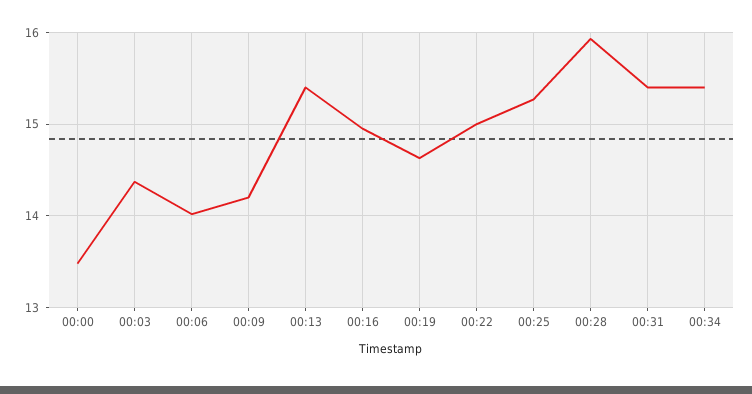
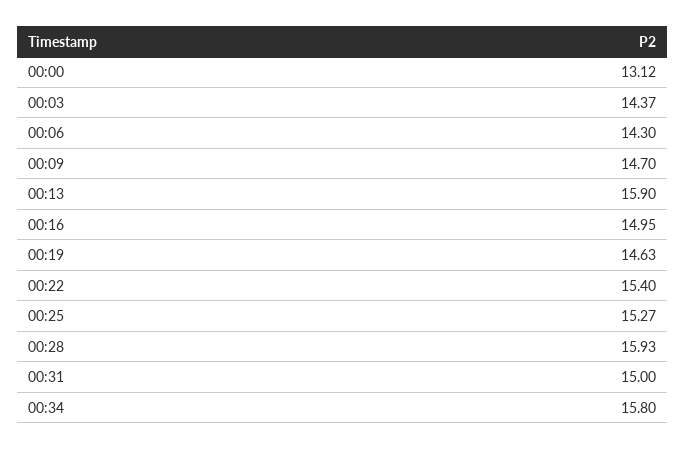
00:00: 13.5 -> 13.12
00:06: 14 -> 14.3
00:09: 14.2 -> 14.7
00:13: 15.4 -> 15.9
00:22: 15 -> 15.4
00:31: 15.4 -> 15
00:34: 15.4 -> 15.8

